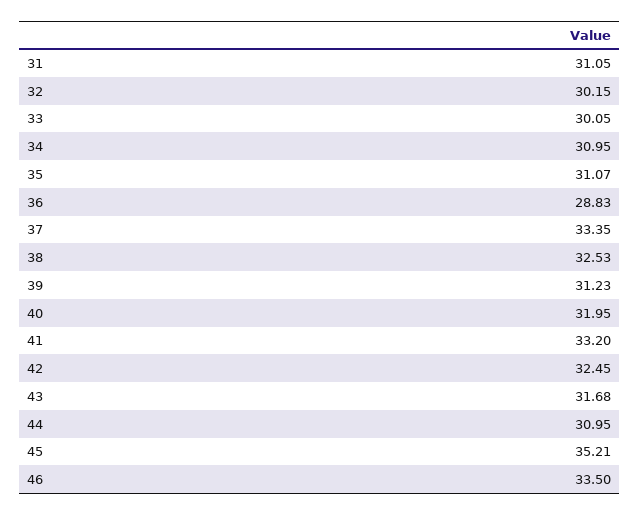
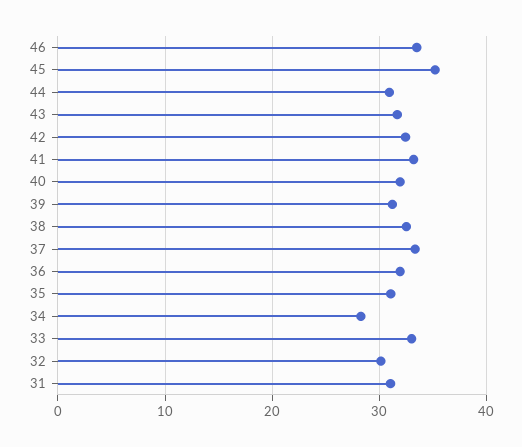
33: 30.05 -> 33
34: 30.95 -> 28
36: 28.83 -> 32

